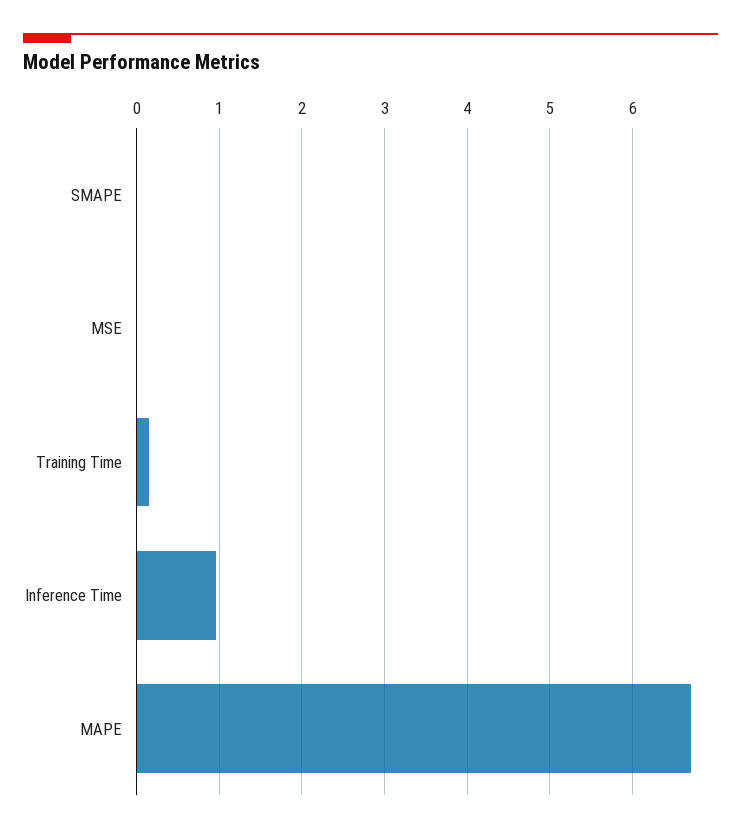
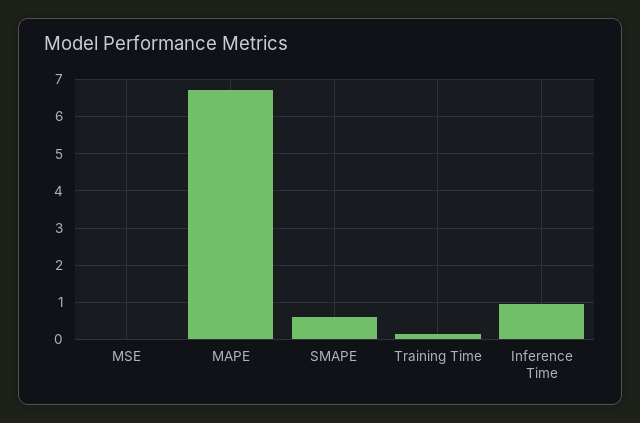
SMAPE: 0 -> 0.6

